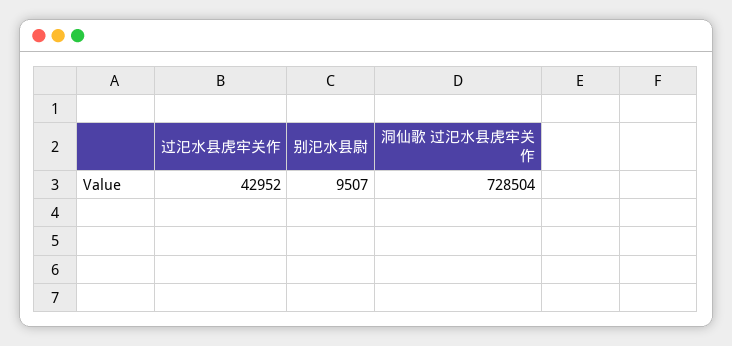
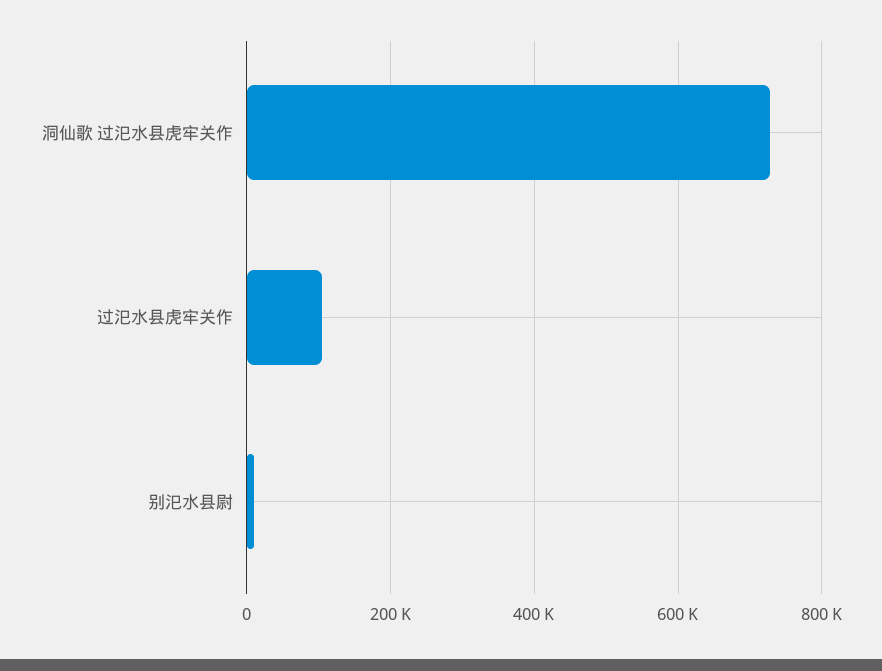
过汜水县虎牢关作: 42952 -> 100000

